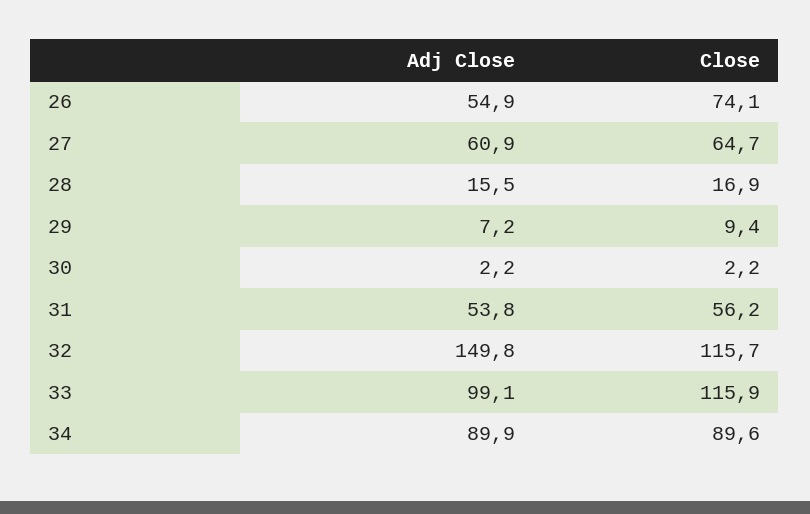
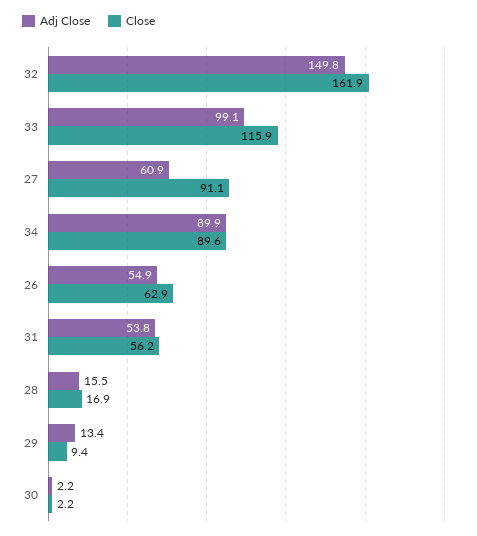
Close, 26: 74.1 -> 62.9
Close, 27: 64.7 -> 91.1
Adj Close, 29: 7.2 -> 13.4
Close, 32: 115.7 -> 161.9

